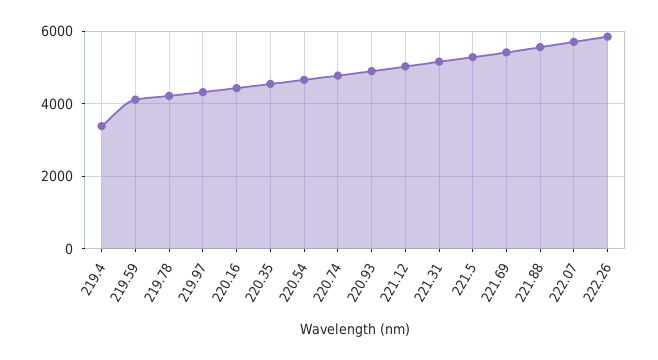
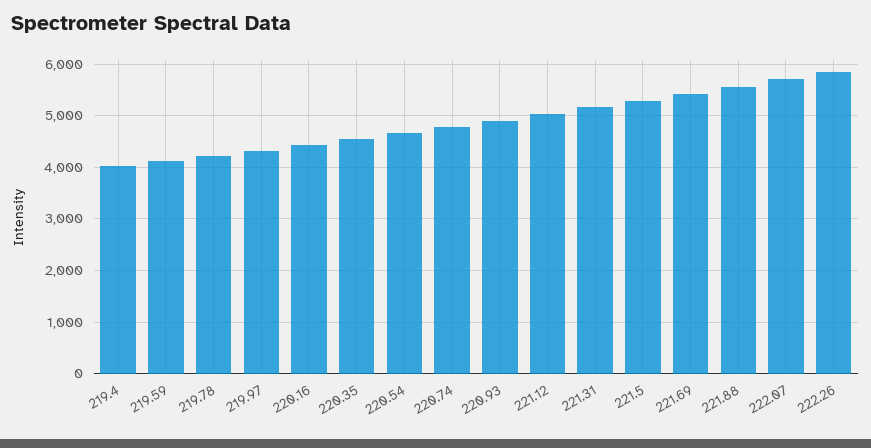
219.4: 3400 -> 4000

